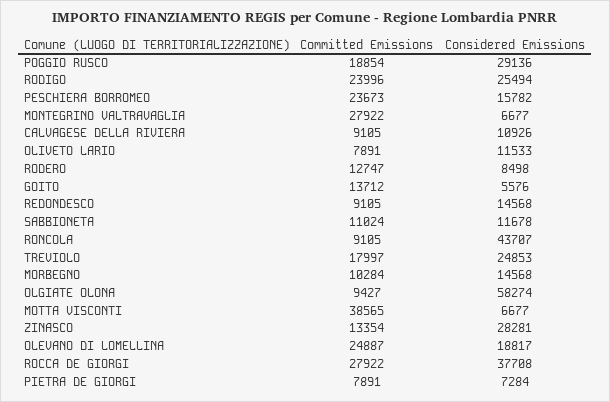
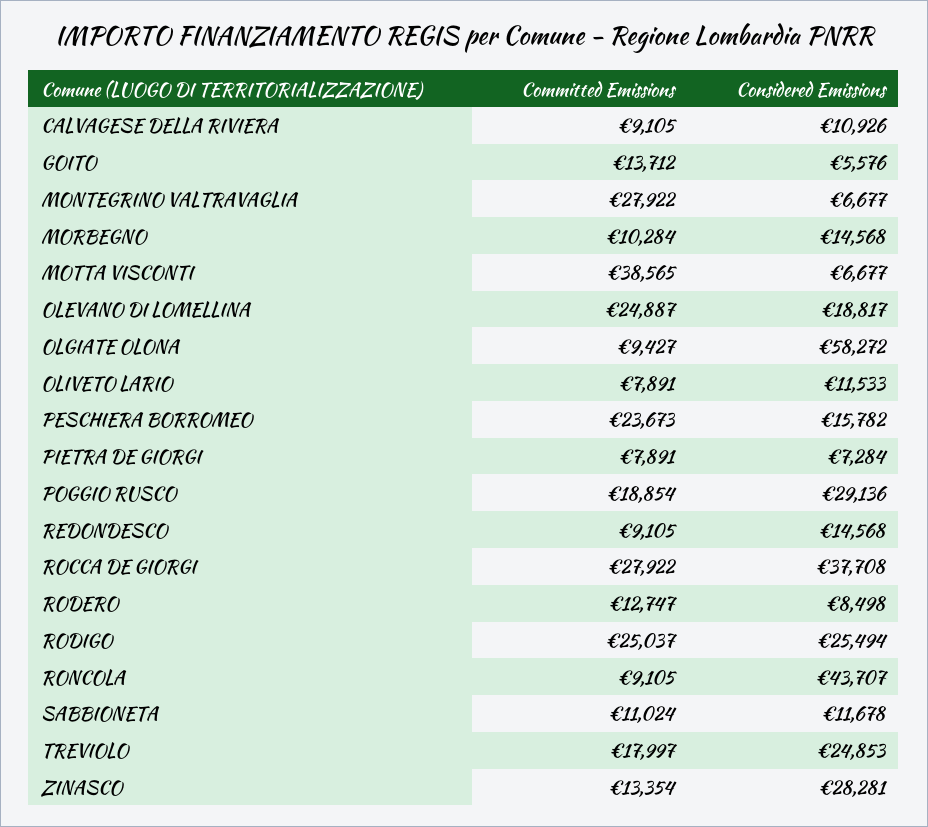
Committed Emissions, RODIGO: 23996 -> 25037
Considered Emissions, OLGIATE OLONA: 58274 -> 58272

